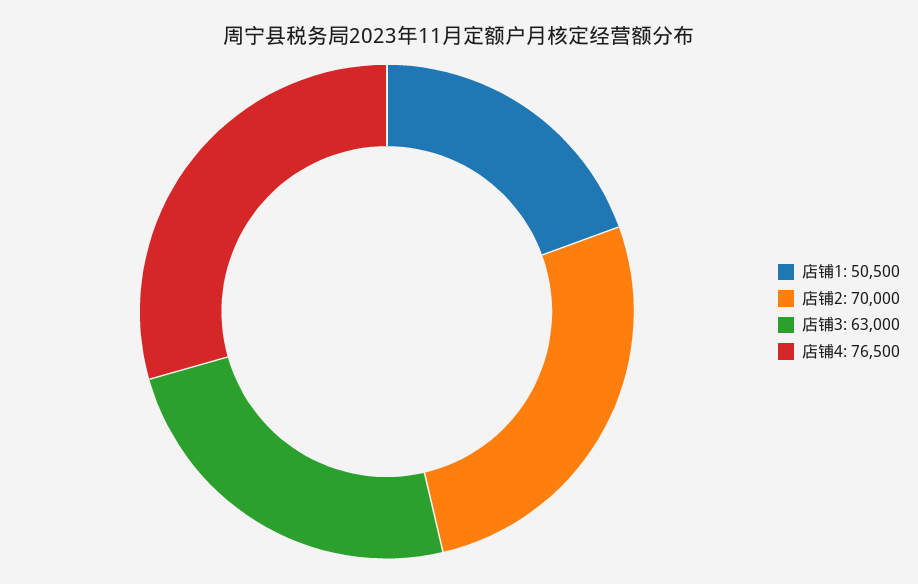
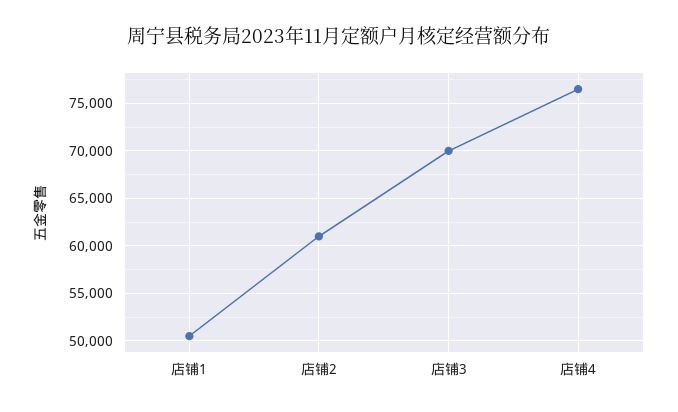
店铺2: 70000 -> 61000
店铺3: 63000 -> 70000

